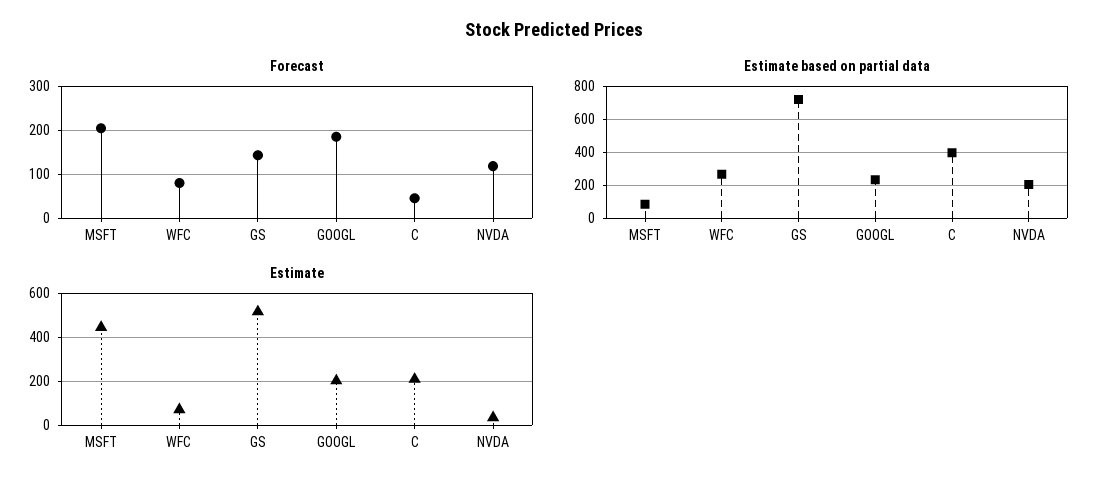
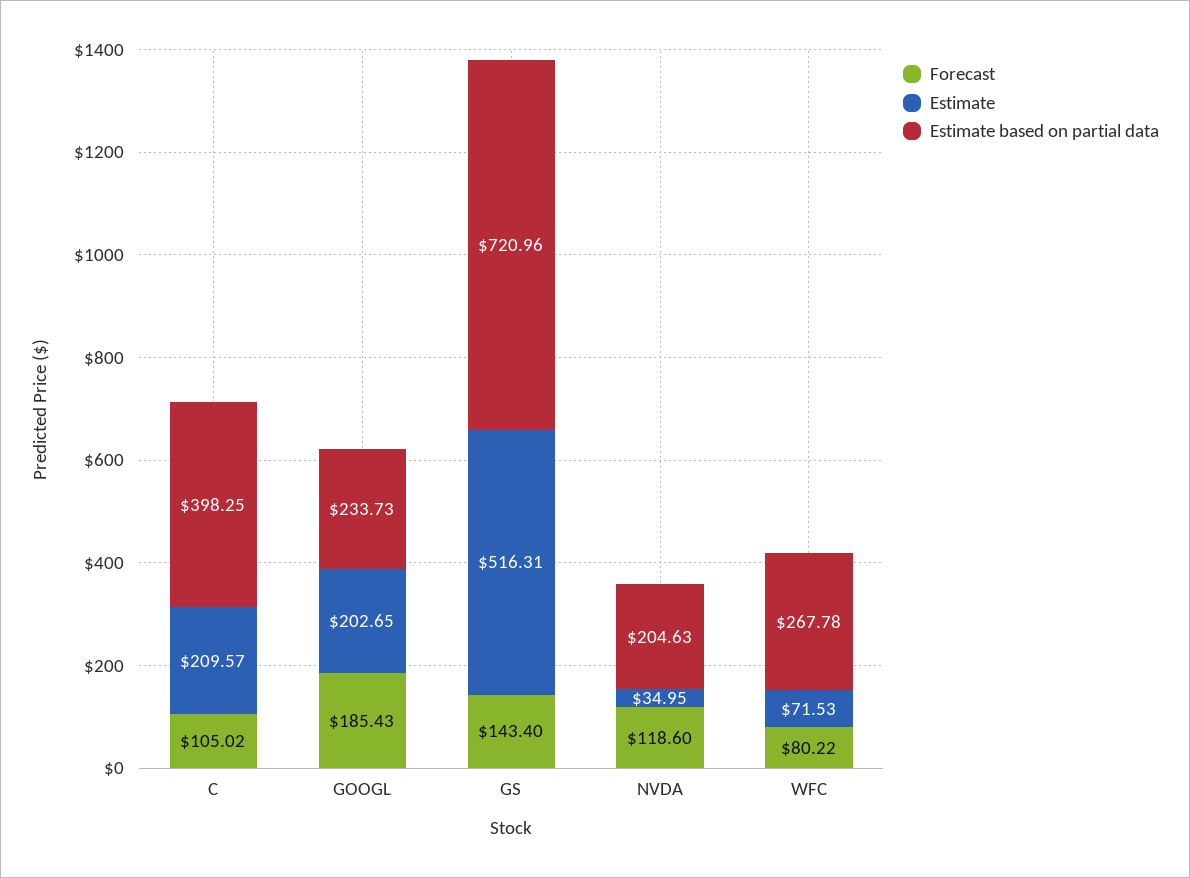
Forecast, MSFT: 200 -> none
Forecast, C: 40 -> 105.02
Estimate based on partial data, MSFT: 100 -> none
Estimate, MSFT: 450 -> none

